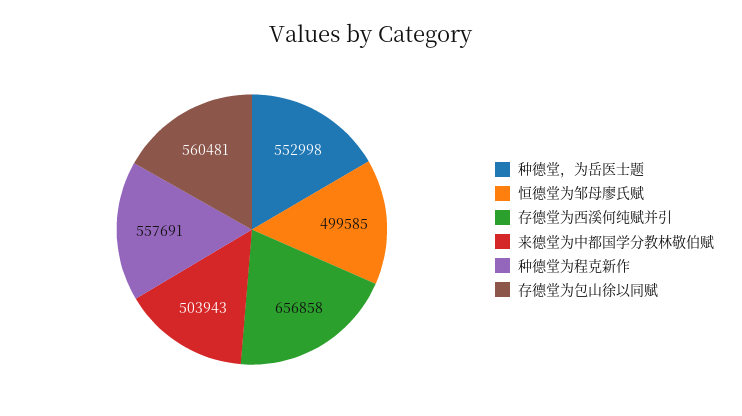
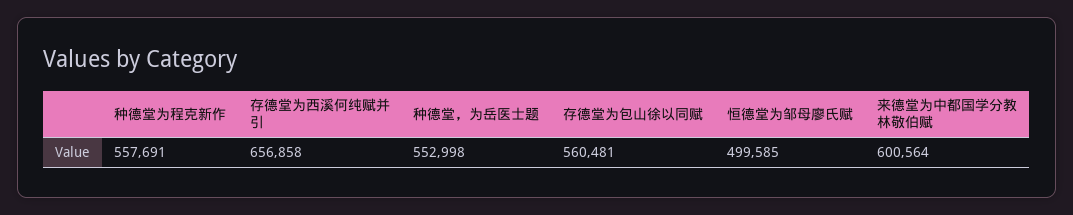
来德堂为中都国学分教林敬伯赋: 503943 -> 600564

